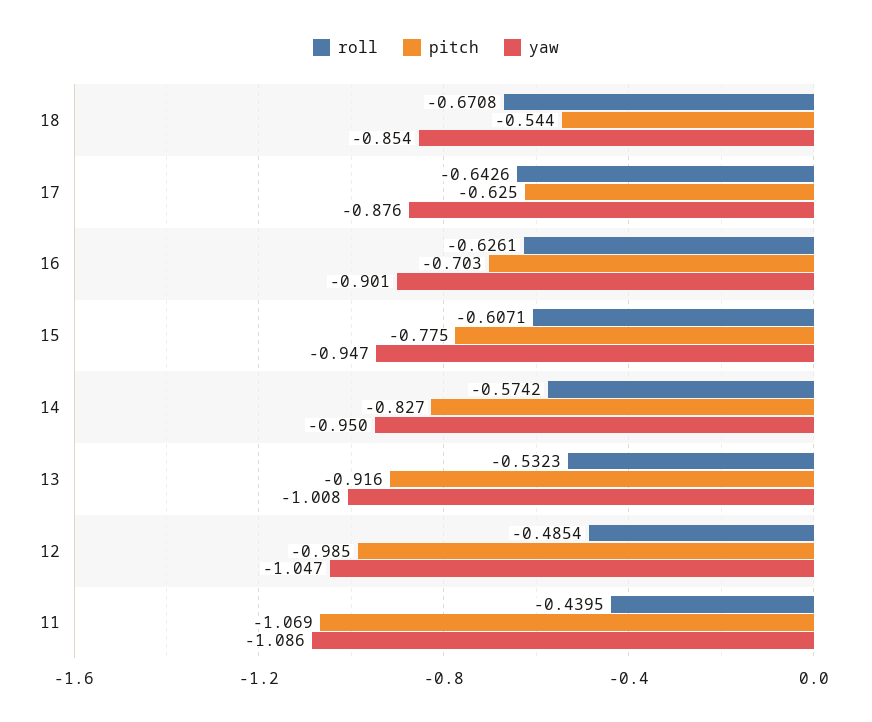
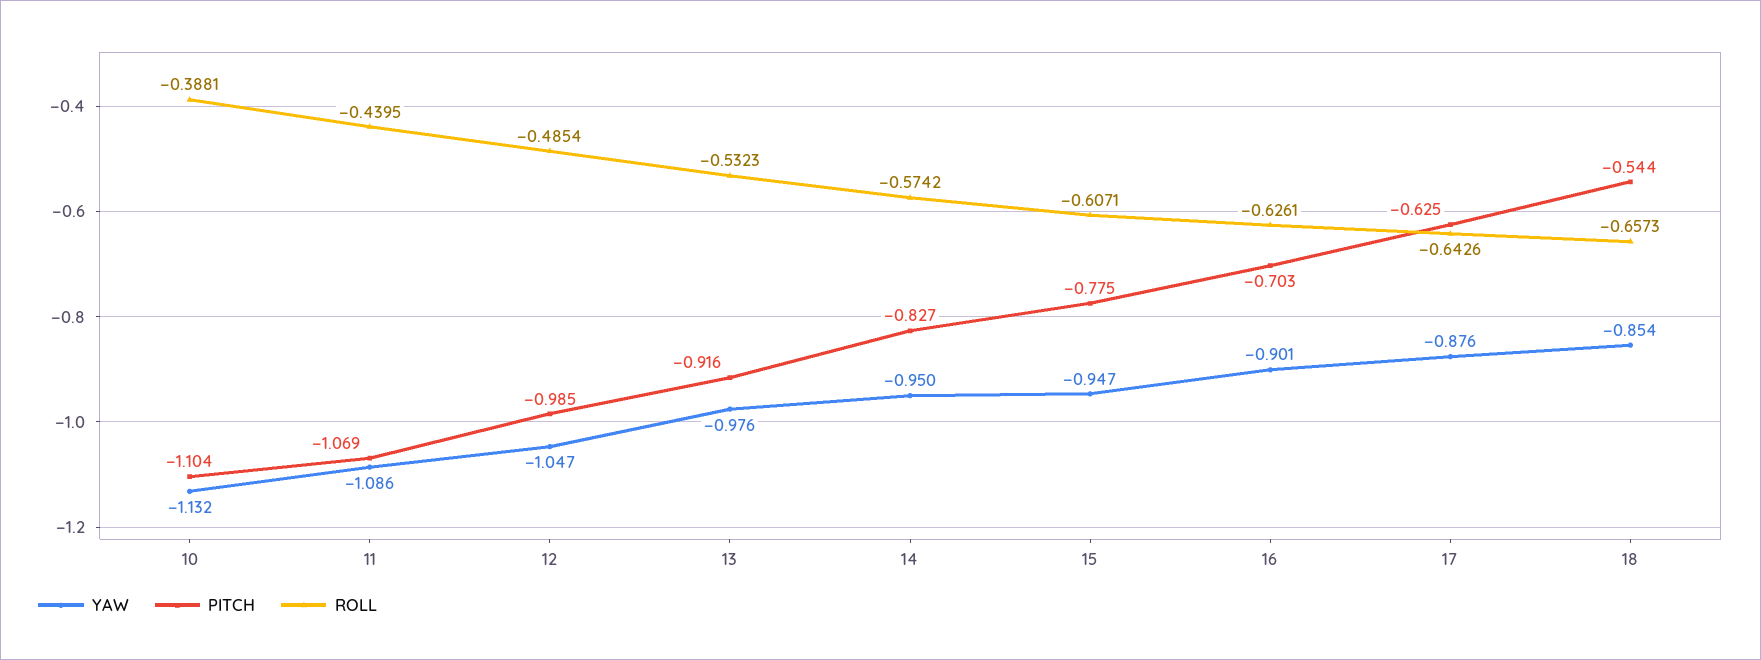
roll, 18: -0.6708 -> -0.6573
yaw, 13: -1.008 -> -0.976
yaw, 10: none -> -1.132
pitch, 10: none -> -1.104
roll, 10: none -> -0.3881

